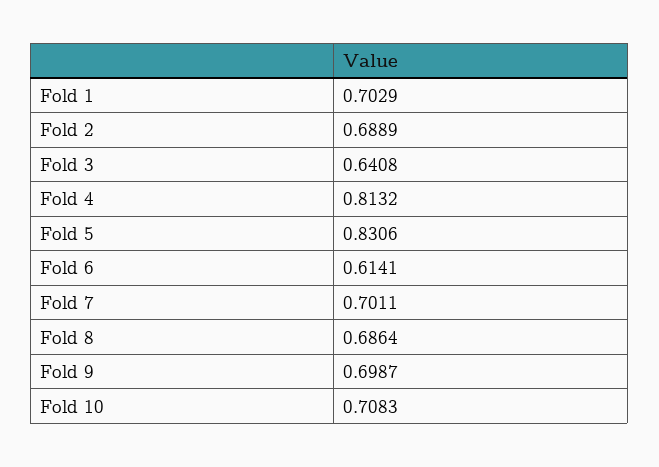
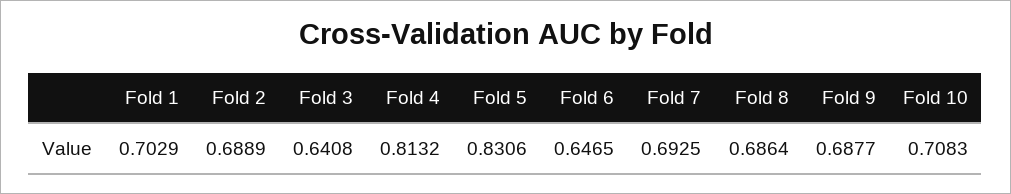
Fold 6: 0.6141 -> 0.6465
Fold 7: 0.7011 -> 0.6925
Fold 9: 0.6987 -> 0.6877

